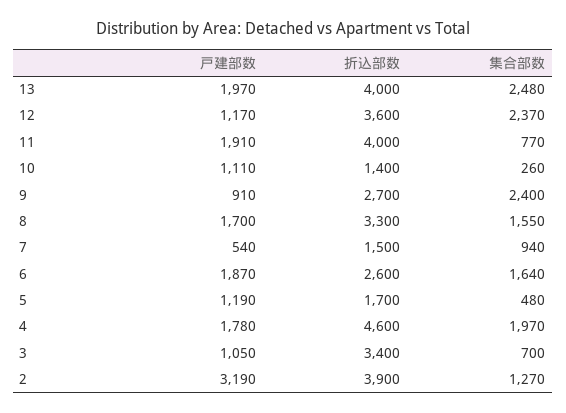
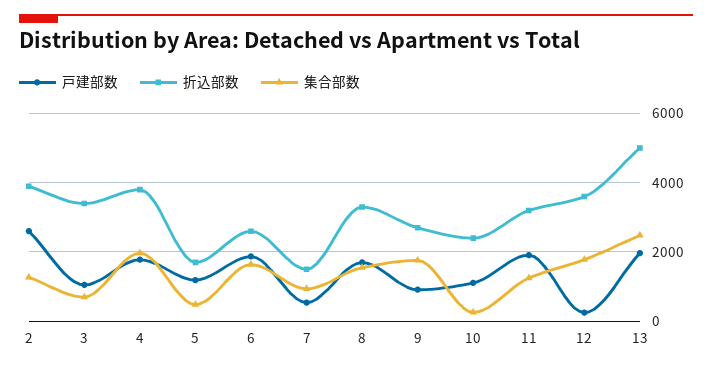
折込部数, 13: 4000 -> 5000
戸建部数, 12: 1170 -> 200
集合部数, 12: 2370 -> 1800
折込部数, 11: 4000 -> 3200
集合部数, 11: 770 -> 1200
折込部数, 10: 1400 -> 2400
集合部数, 9: 2400 -> 1800
折込部数, 4: 4600 -> 3800
戸建部数, 2: 3190 -> 2600

